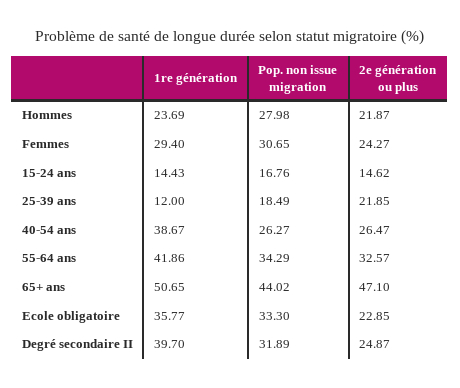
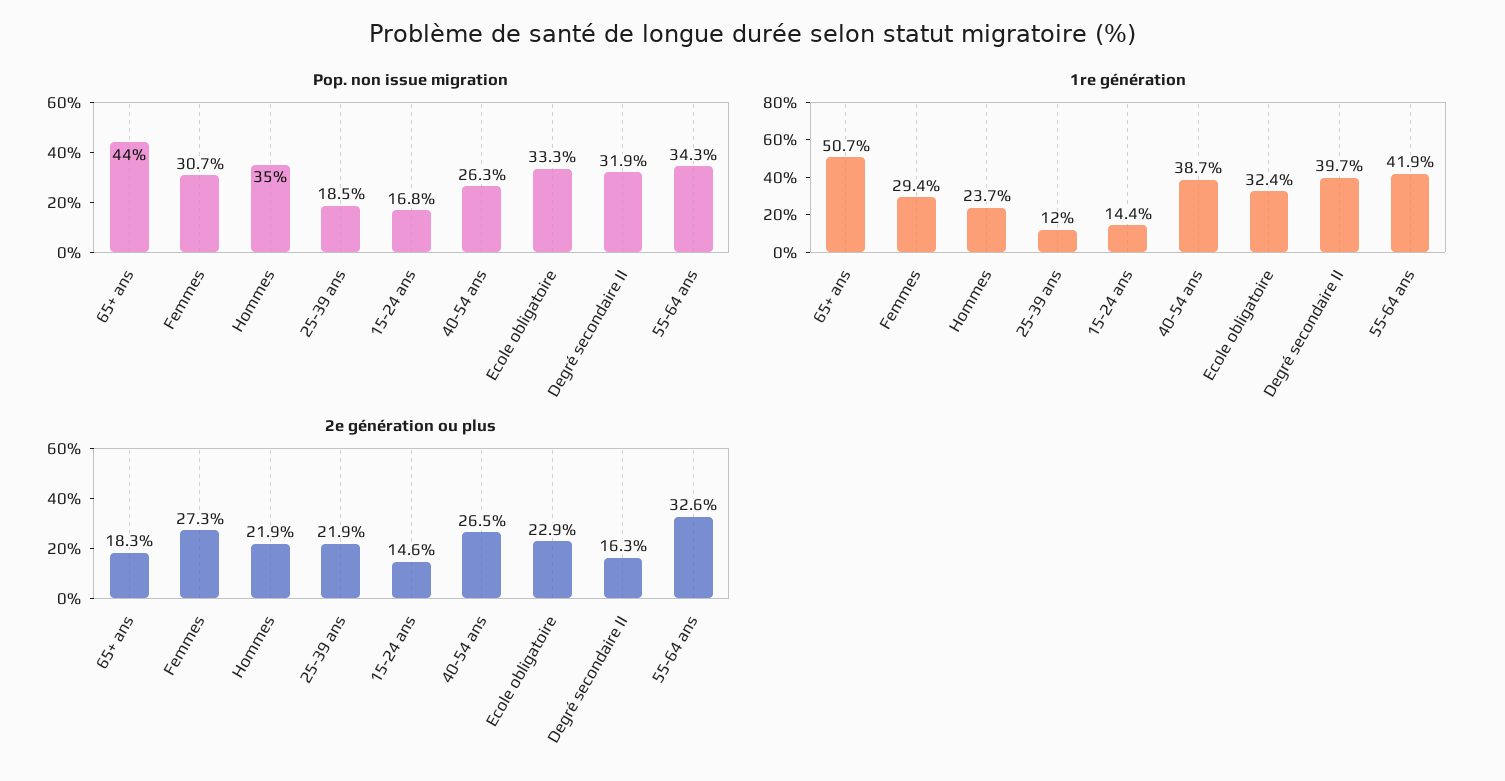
Pop. non issue migration, Hommes: 27.98 -> 35
2e génération ou plus, Femmes: 24.27 -> 27.3
2e génération ou plus, 65+ ans: 47.1 -> 18.3
1re génération, Ecole obligatoire: 35.77 -> 32.4
2e génération ou plus, Degré secondaire II: 24.87 -> 16.3

